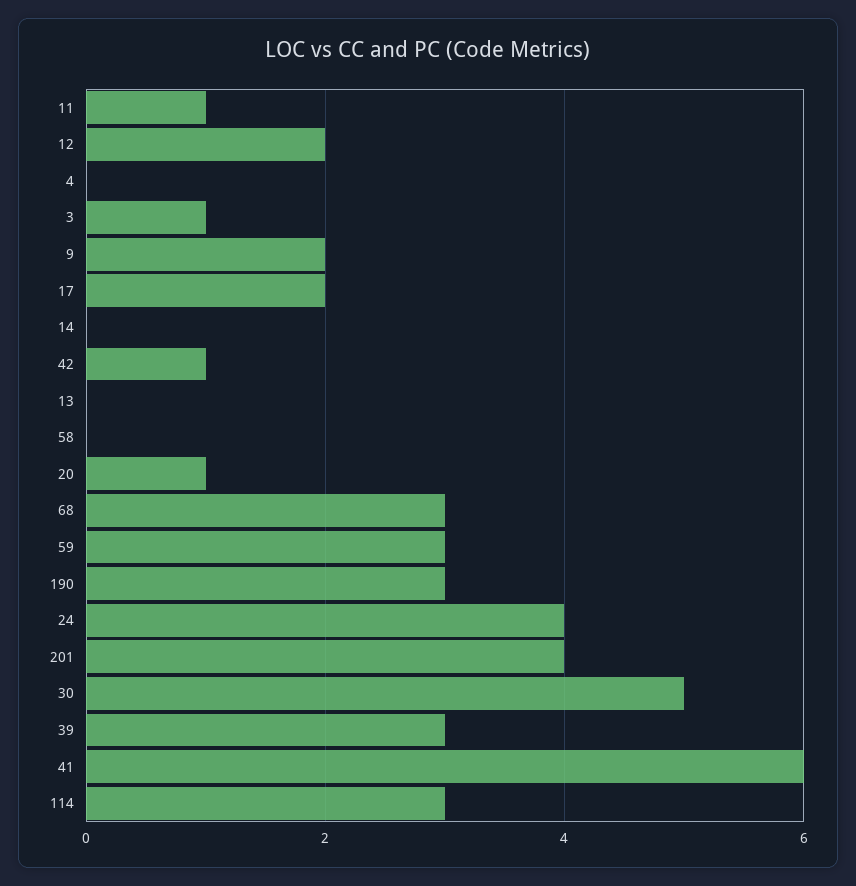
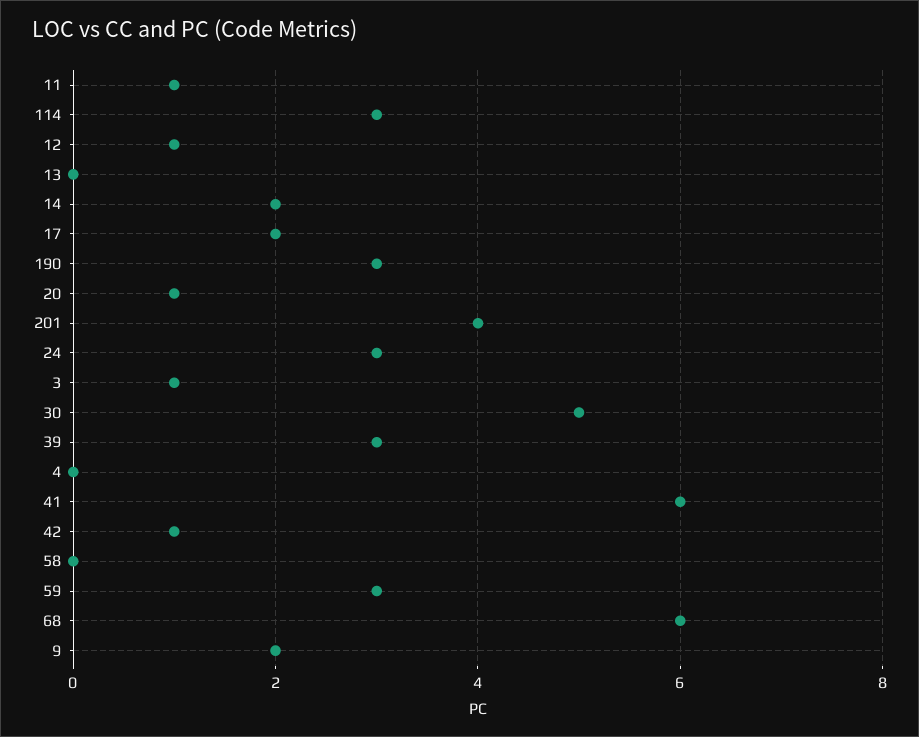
12: 2 -> 1
14: 0 -> 2
68: 3 -> 6
24: 4 -> 3

